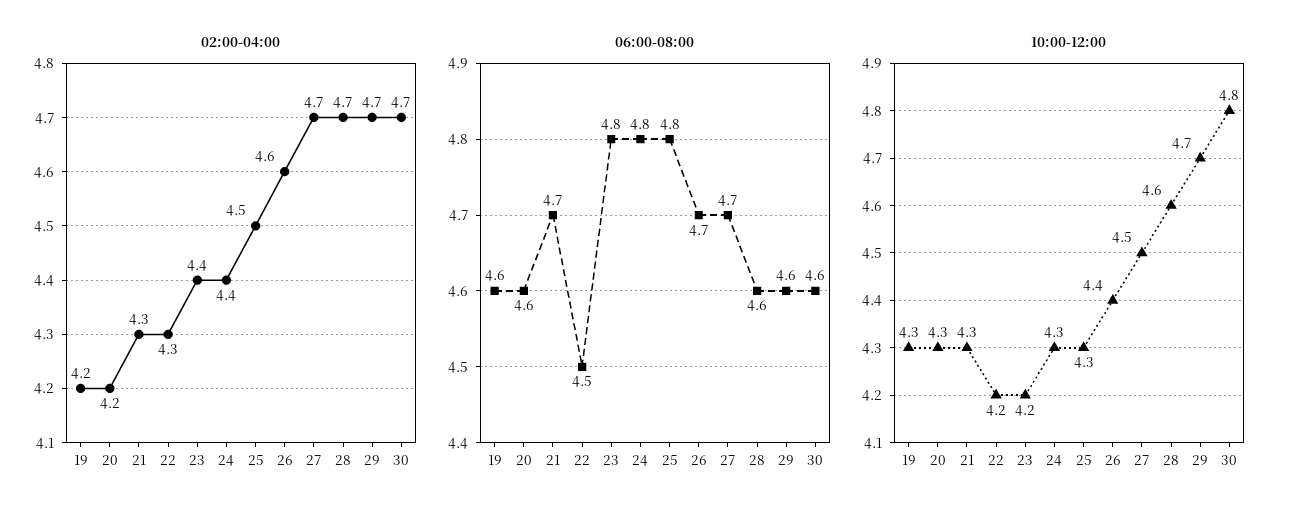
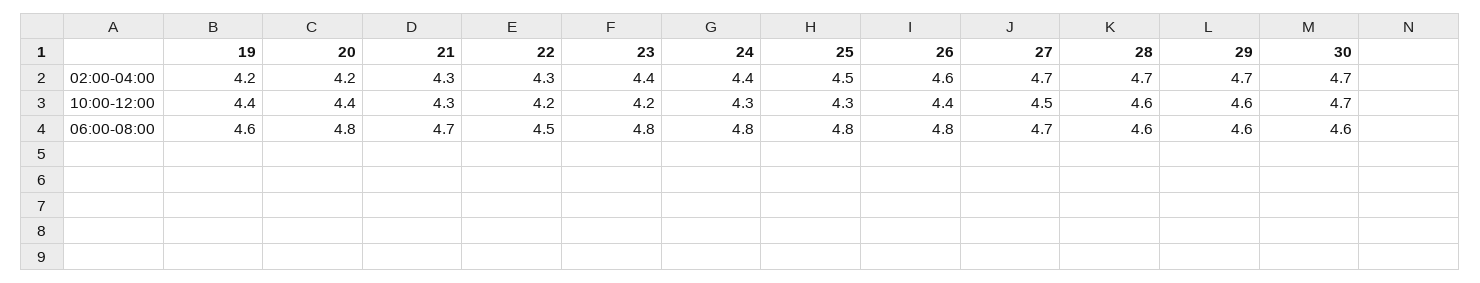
06:00-08:00, 20: 4.6 -> 4.8
06:00-08:00, 26: 4.7 -> 4.8
10:00-12:00, 19: 4.3 -> 4.4
10:00-12:00, 20: 4.3 -> 4.4
10:00-12:00, 29: 4.7 -> 4.6
10:00-12:00, 30: 4.8 -> 4.7

